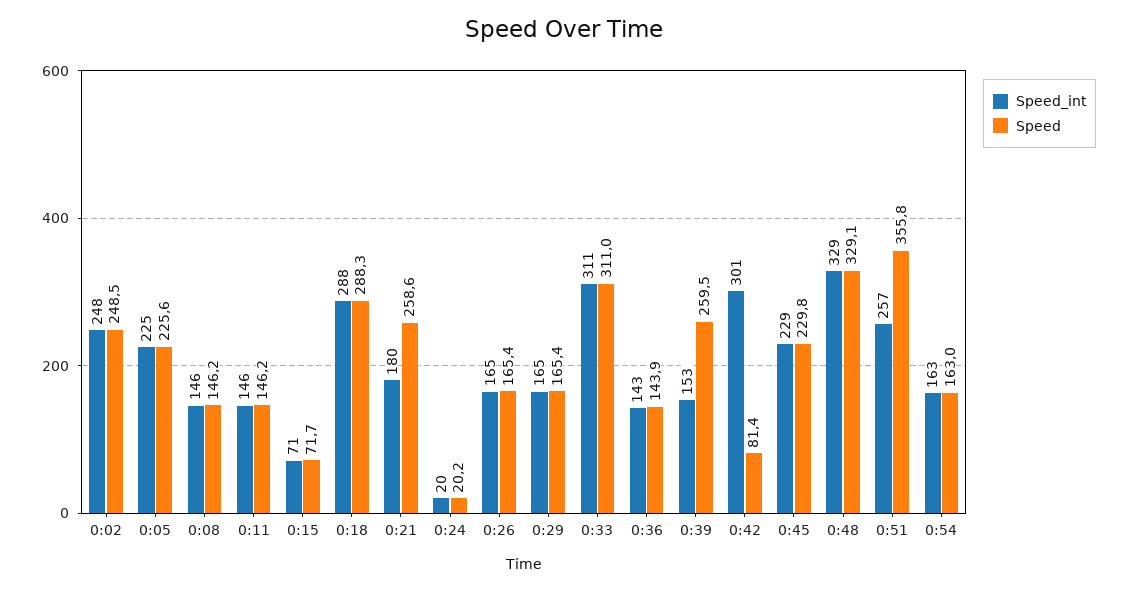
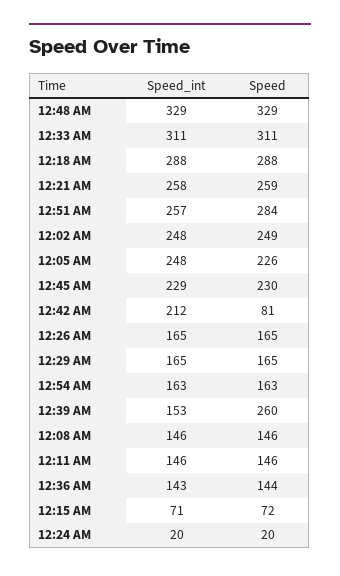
Speed_int, 0:05: 225 -> 248
Speed_int, 0:21: 180 -> 258
Speed_int, 0:42: 301 -> 212
Speed, 0:51: 355.8 -> 284

